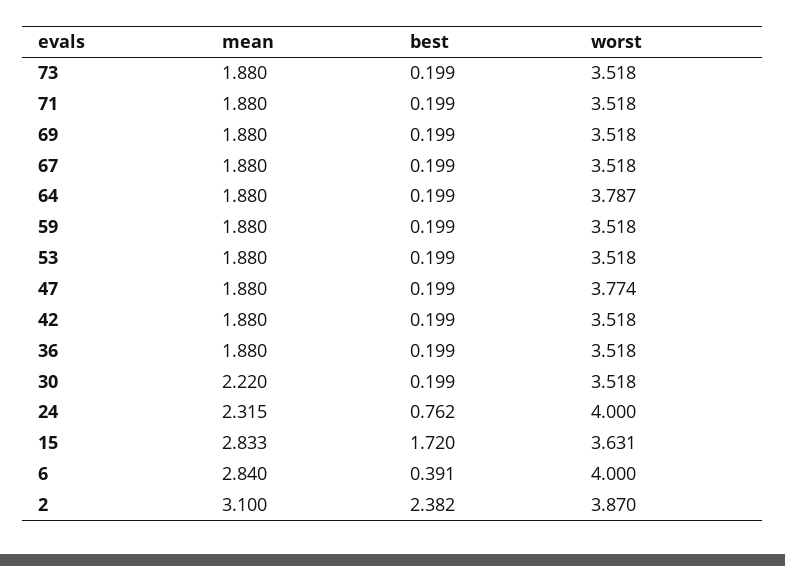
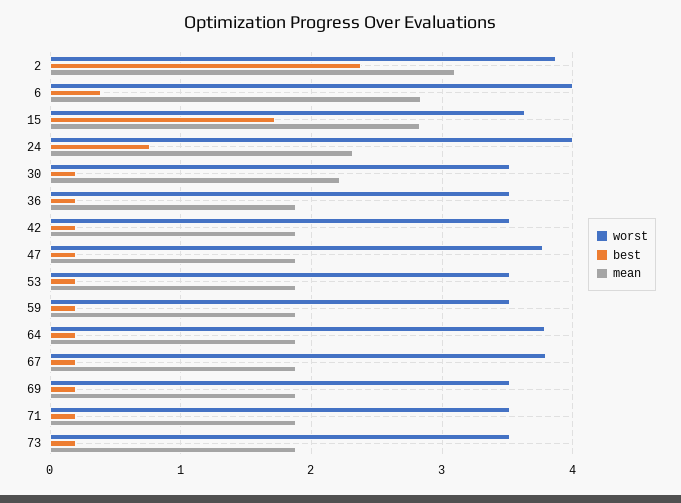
worst, 67: 3.518 -> 3.8

